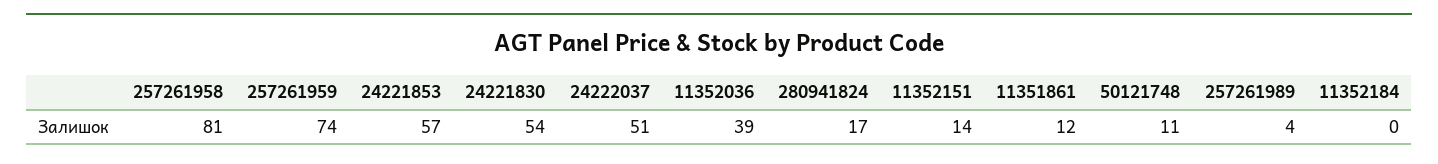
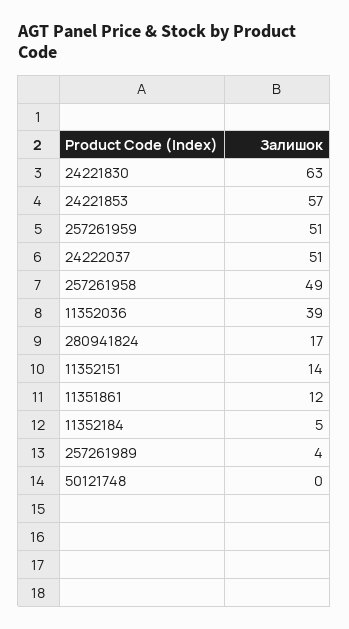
257261958: 81 -> 49
257261959: 74 -> 51
24221830: 54 -> 63
50121748: 11 -> 0
11352184: 0 -> 5

